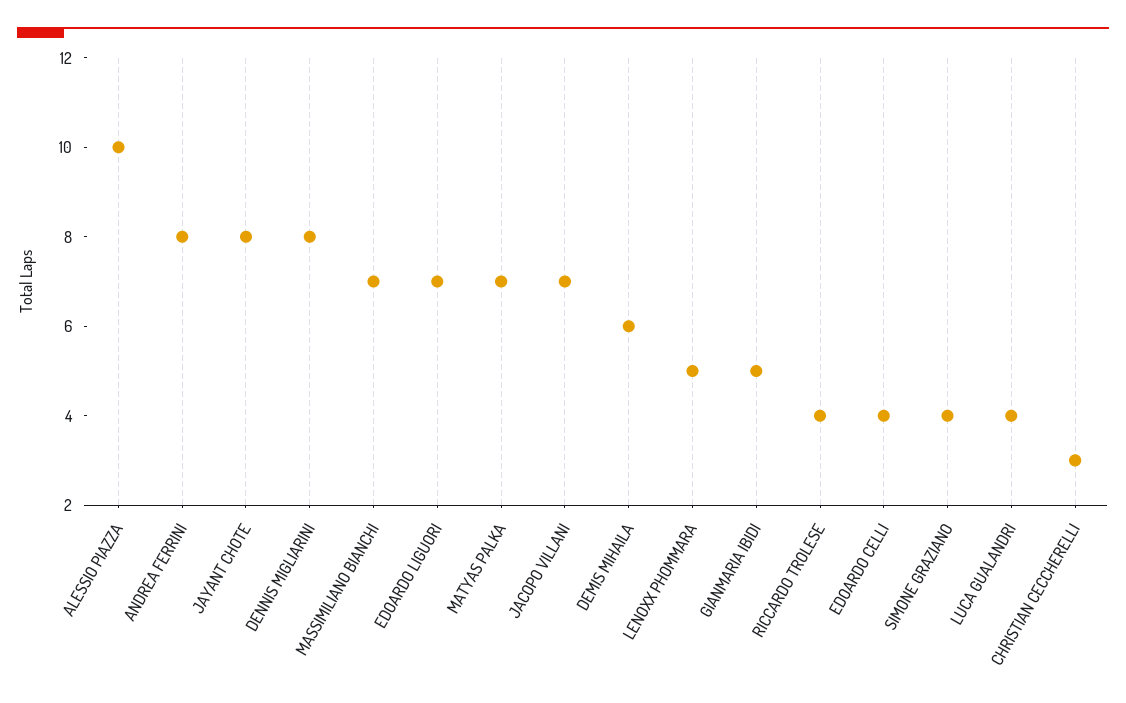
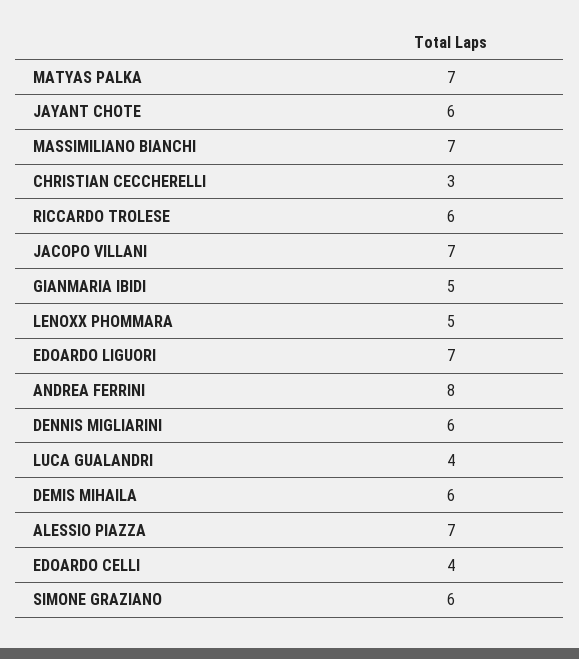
ALESSIO PIAZZA: 10 -> 7
JAYANT CHOTE: 8 -> 6
DENNIS MIGLIARINI: 8 -> 6
RICCARDO TROLESE: 4 -> 6
SIMONE GRAZIANO: 4 -> 6

